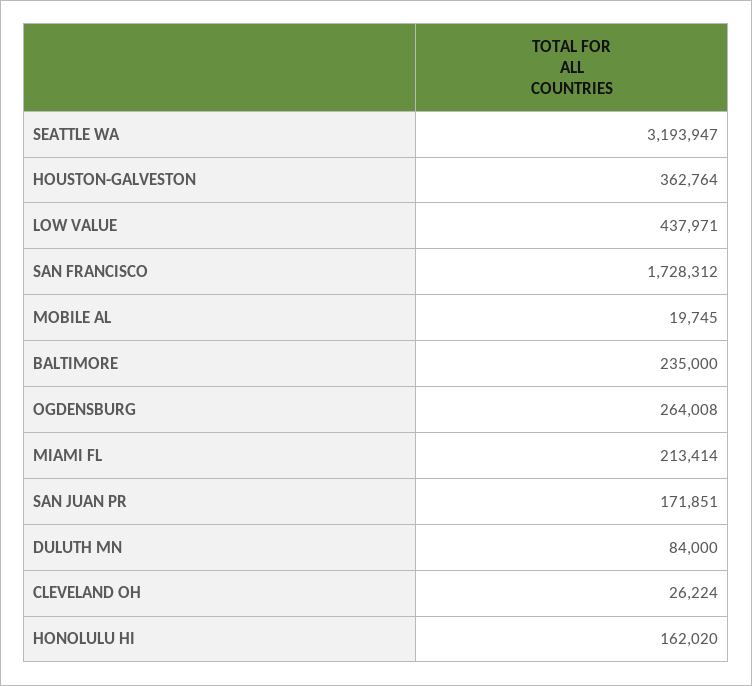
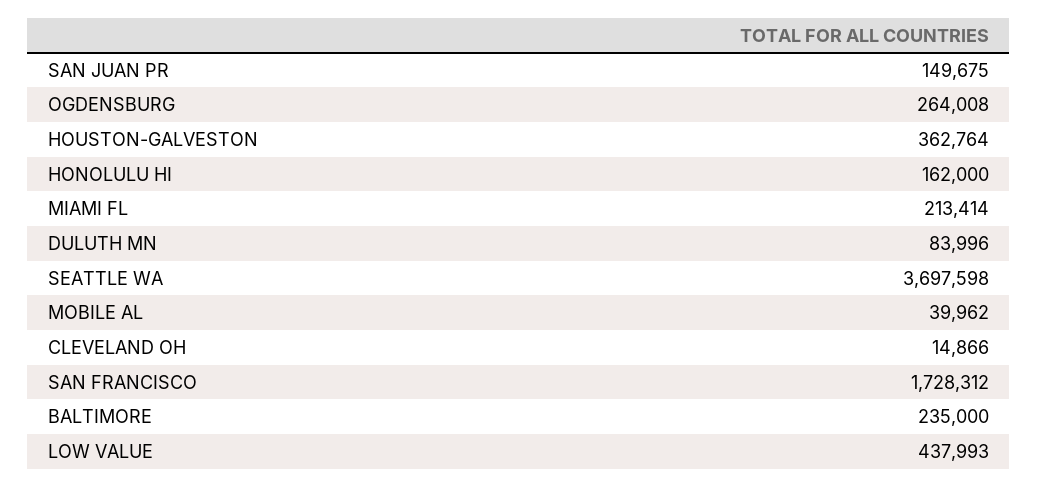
SEATTLE WA: 3193947 -> 3697598
LOW VALUE: 437971 -> 437993
MOBILE AL: 19745 -> 39962
SAN JUAN PR: 171851 -> 149675
DULUTH MN: 84000 -> 83996
CLEVELAND OH: 26224 -> 14866
HONOLULU HI: 162020 -> 162000

